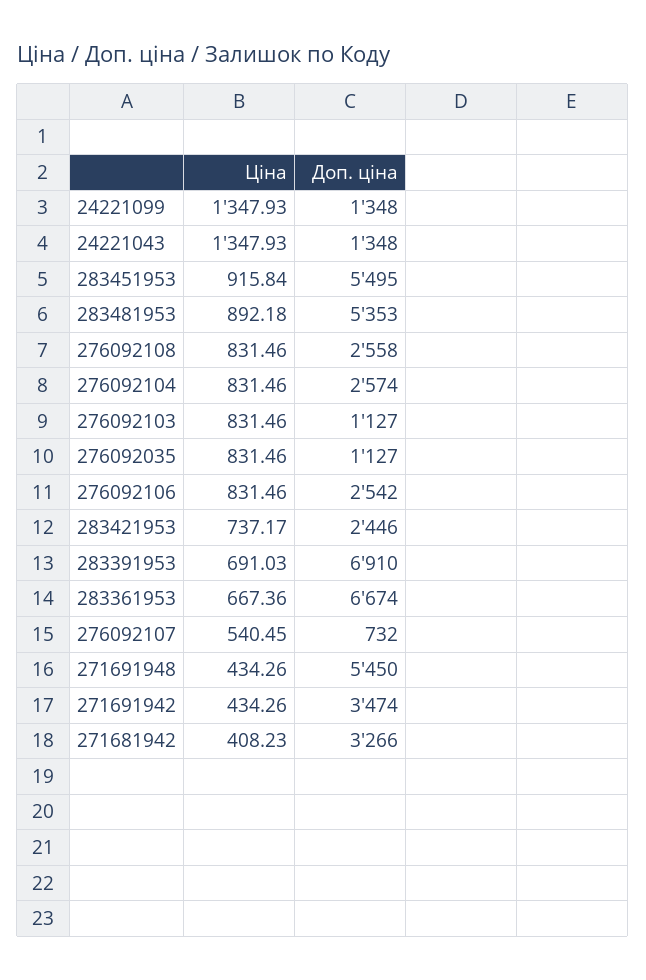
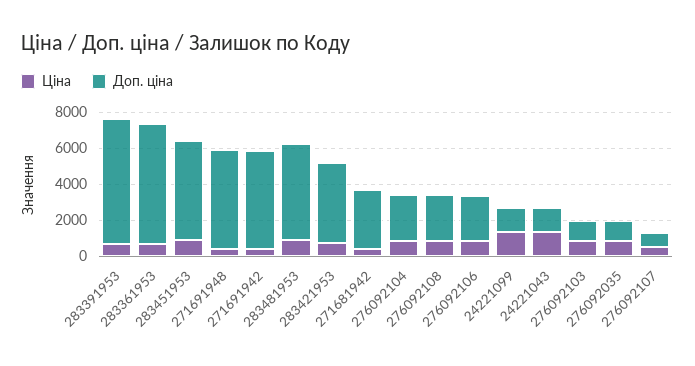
Доп. ціна, 283421953: 2446 -> 4500
Доп. ціна, 271691942: 3474 -> 5500

